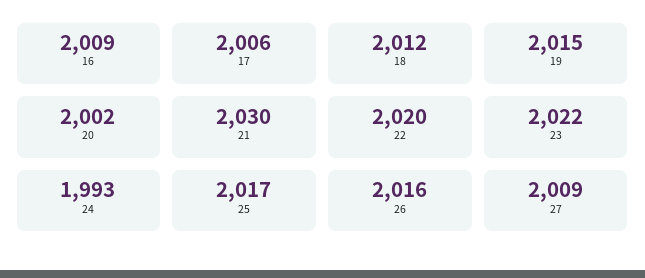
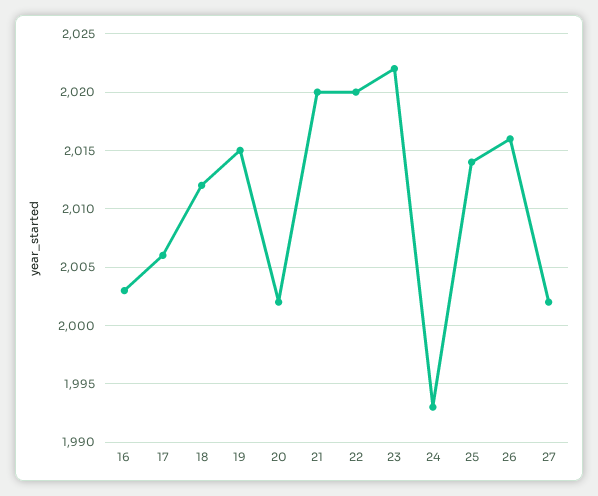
16: 2009 -> 2003
21: 2030 -> 2020
25: 2017 -> 2014
27: 2009 -> 2002

